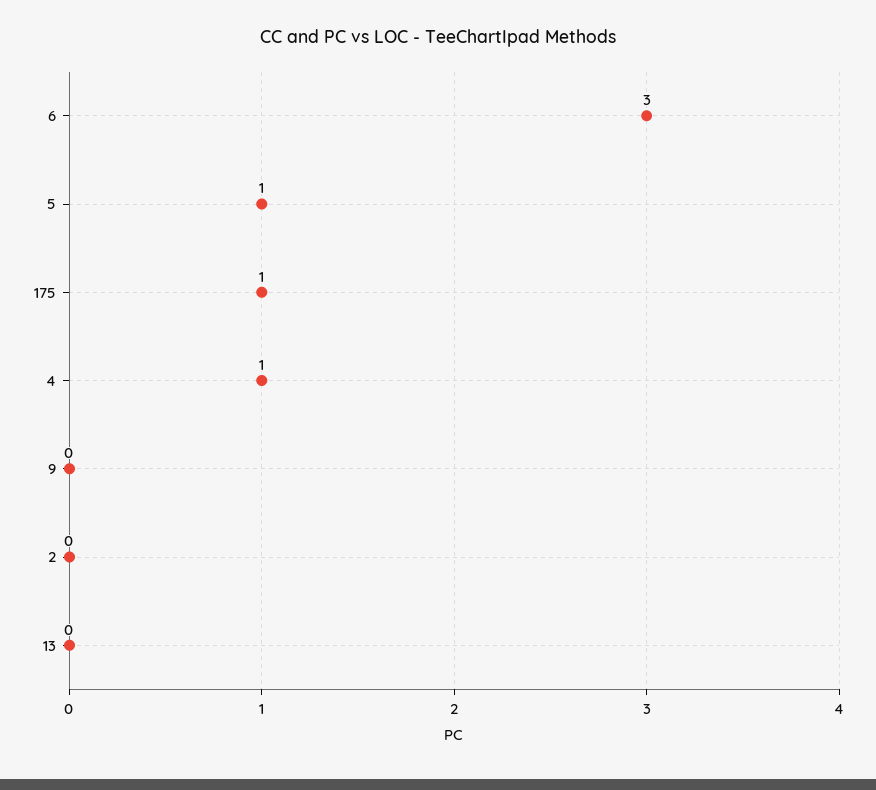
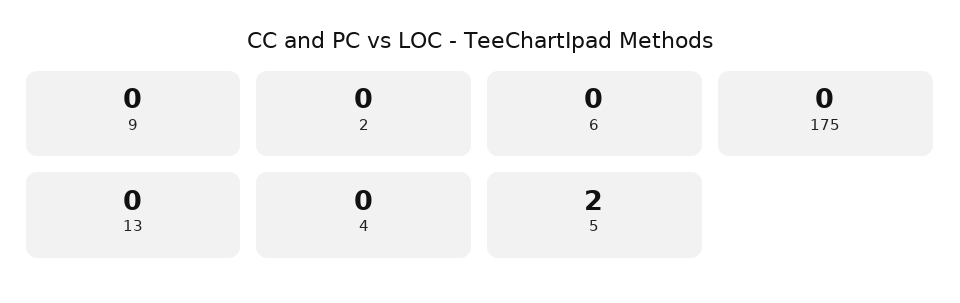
6: 3 -> 0
5: 1 -> 2
175: 1 -> 0
4: 1 -> 0

